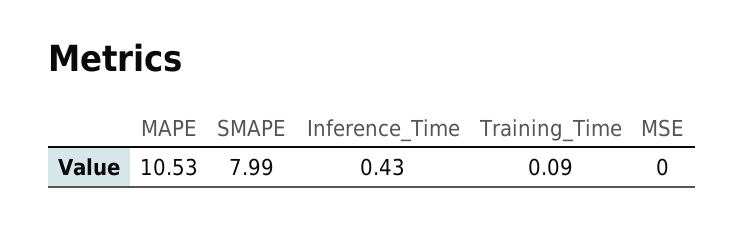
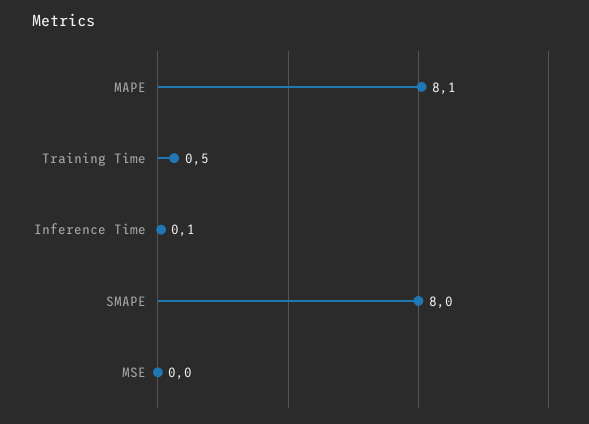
MAPE: 10.53 -> 8.1
Inference_Time: 0.43 -> 0.1
Training_Time: 0.09 -> 0.5

